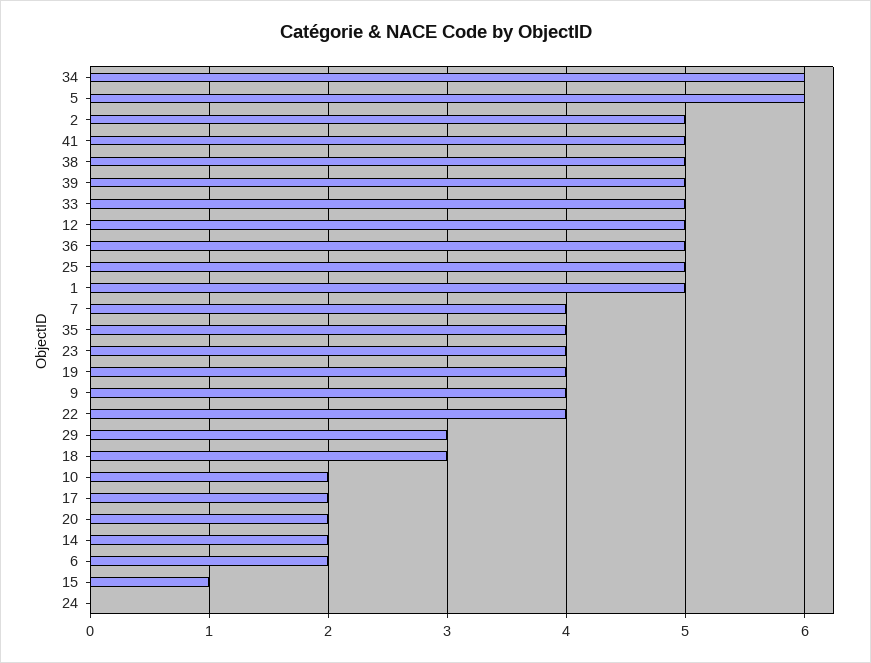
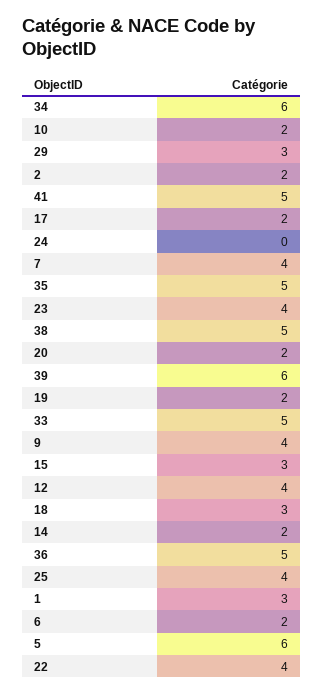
2: 5 -> 2
39: 5 -> 6
12: 5 -> 4
25: 5 -> 4
1: 5 -> 3
35: 4 -> 5
19: 4 -> 2
15: 1 -> 3

